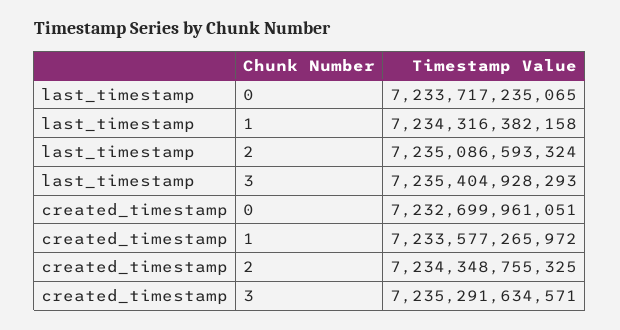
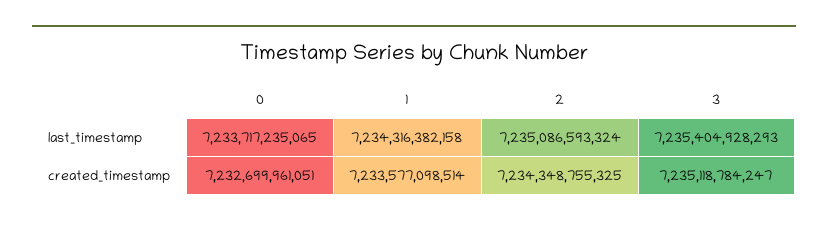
created_timestamp, 1: 7233577265972 -> 7233577098514
created_timestamp, 3: 7235291634571 -> 7235118784247

